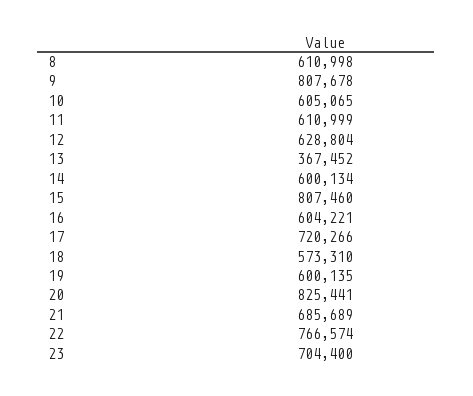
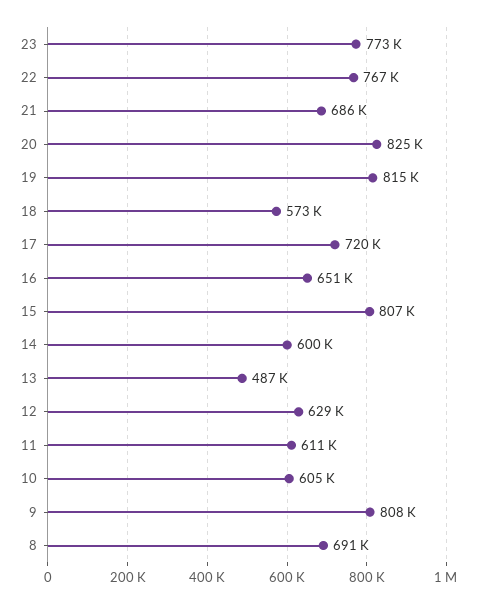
8: 610998 -> 691000
13: 367452 -> 487000
16: 604221 -> 651000
19: 600135 -> 815000
23: 704400 -> 773000

